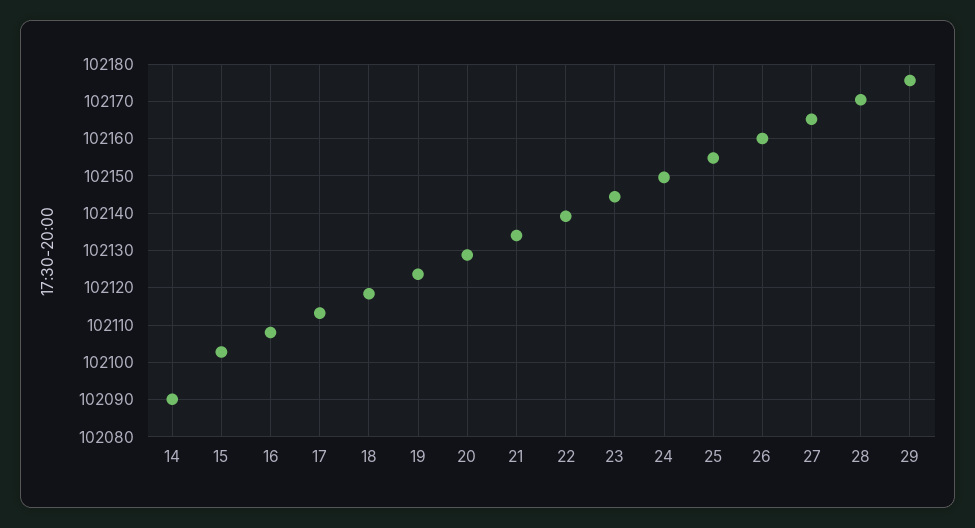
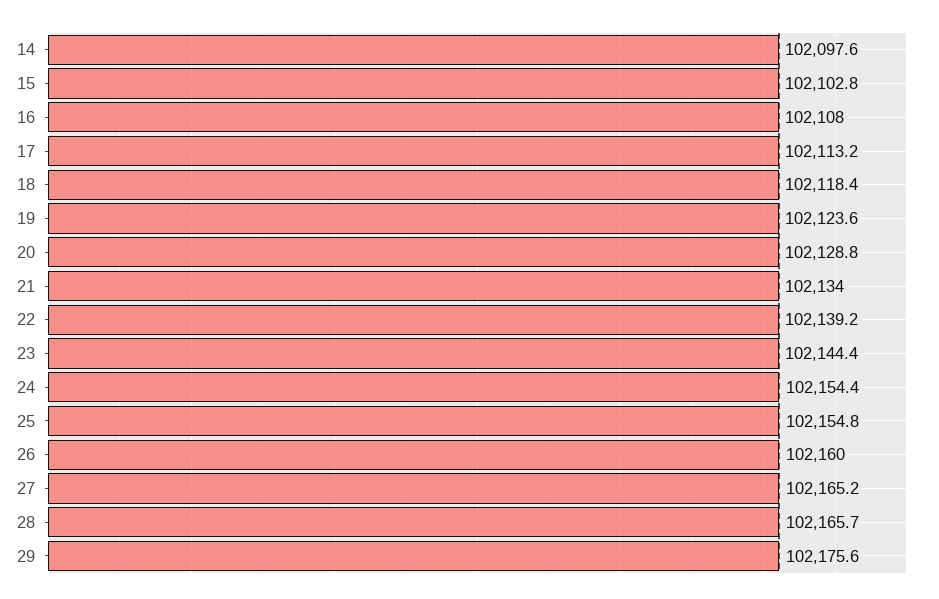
14: 102090 -> 102097.6
24: 102150 -> 102154.4
28: 102170 -> 102165.7

